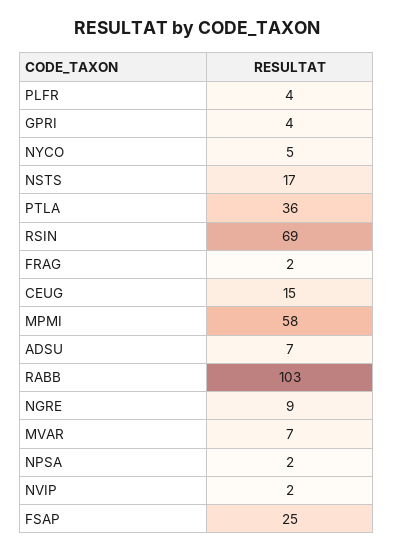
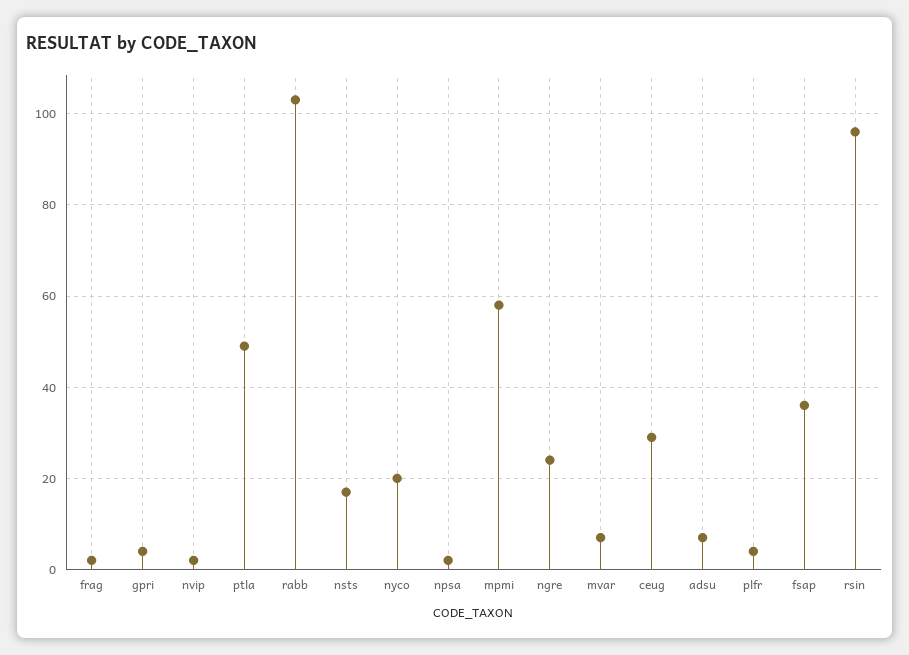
NYCO: 5 -> 20
PTLA: 36 -> 50
RSIN: 69 -> 95
CEUG: 15 -> 30
NGRE: 9 -> 25
FSAP: 25 -> 35

